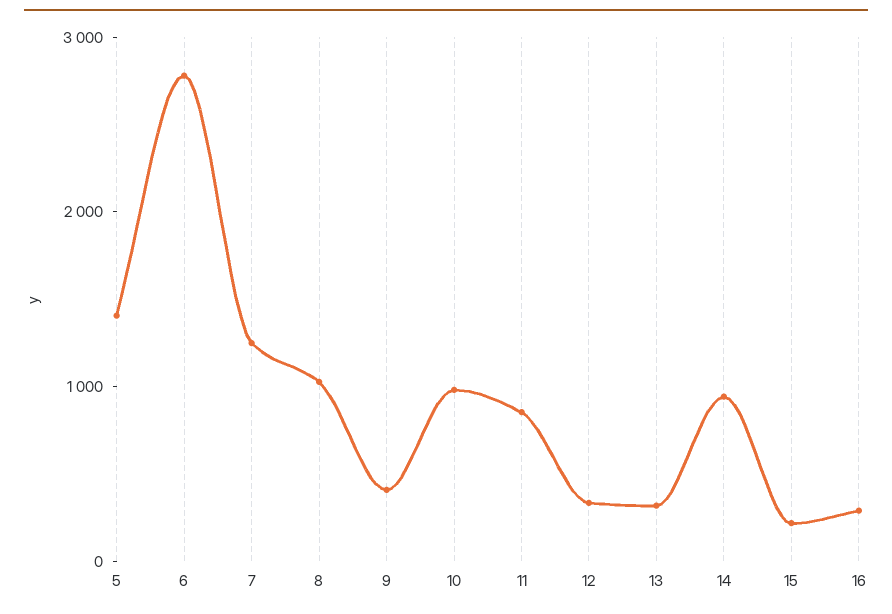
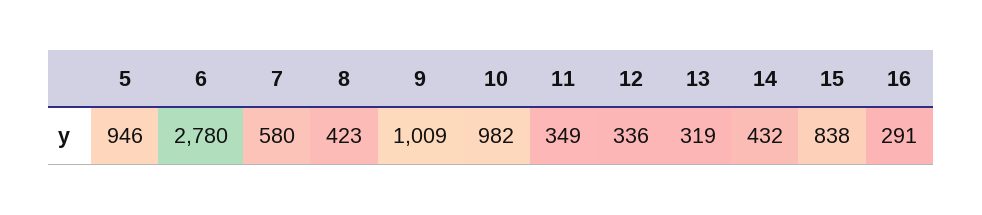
5: 1400 -> 946
7: 1200 -> 580
8: 1000 -> 423
9: 400 -> 1009
11: 800 -> 349
14: 1000 -> 432
15: 200 -> 838

